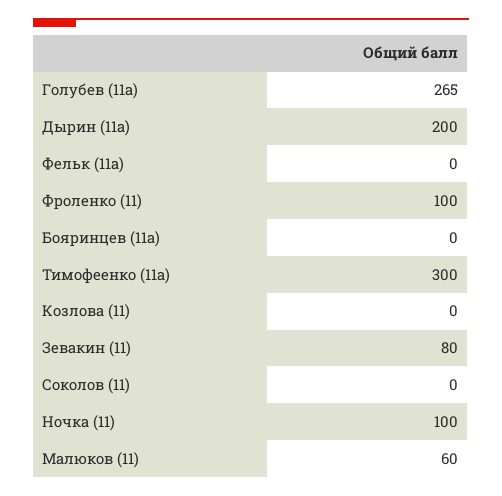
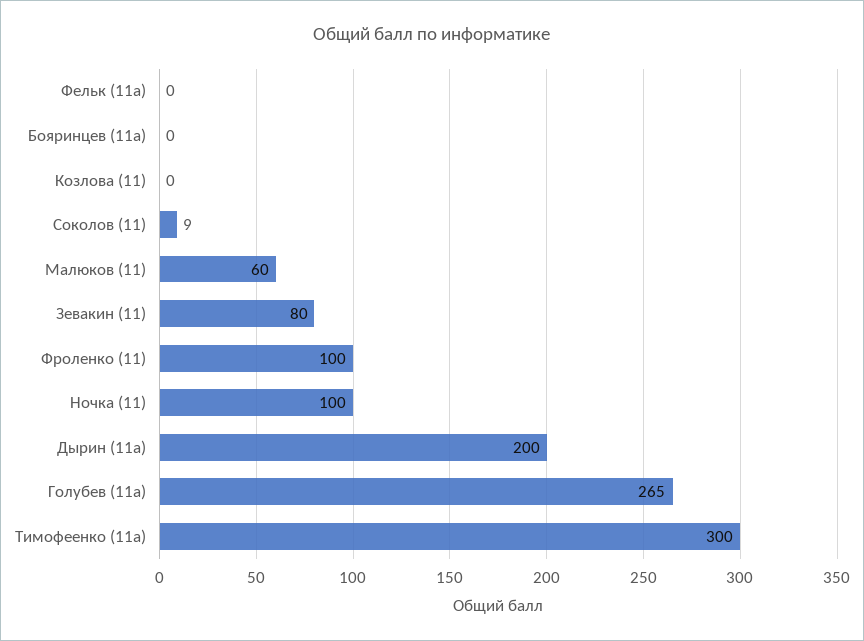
Соколов (11): 0 -> 9

